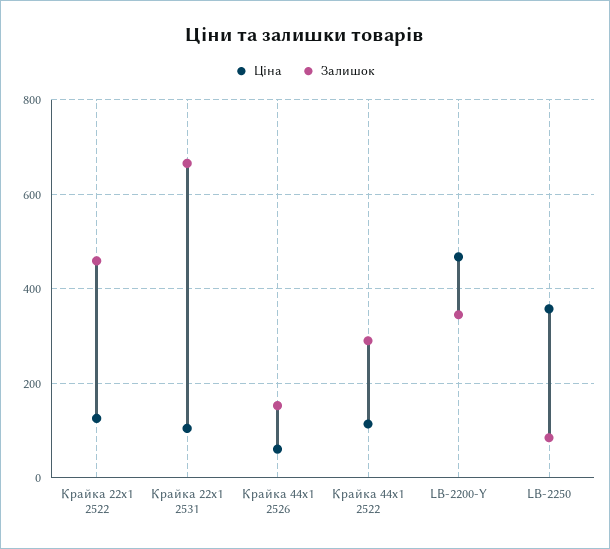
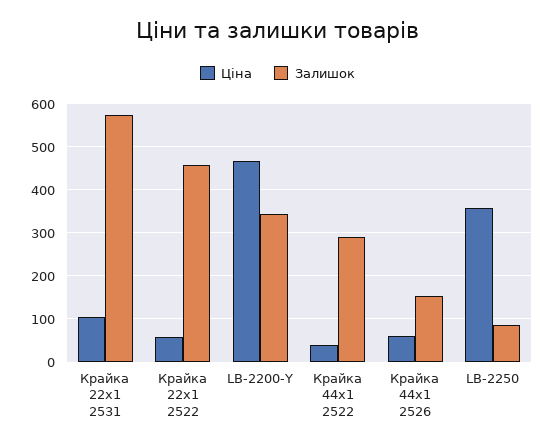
Ціна, Крайка 22x1 2522: 120 -> 60
Залишок, Крайка 22x1 2531: 660 -> 580
Ціна, Крайка 44x1 2522: 120 -> 40

